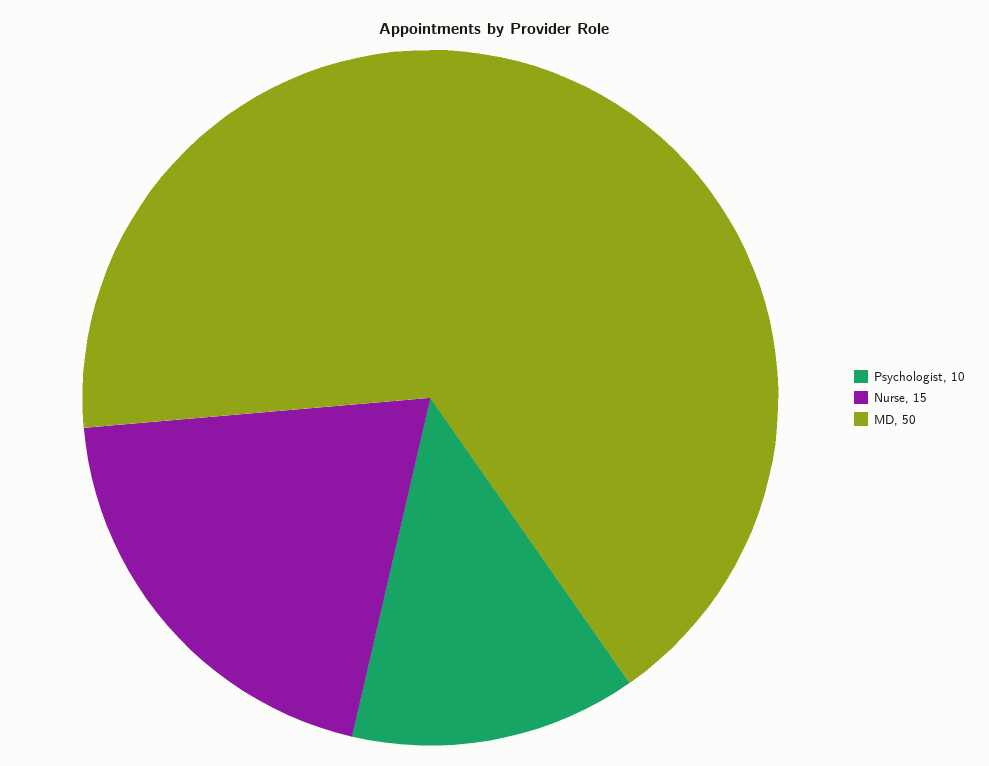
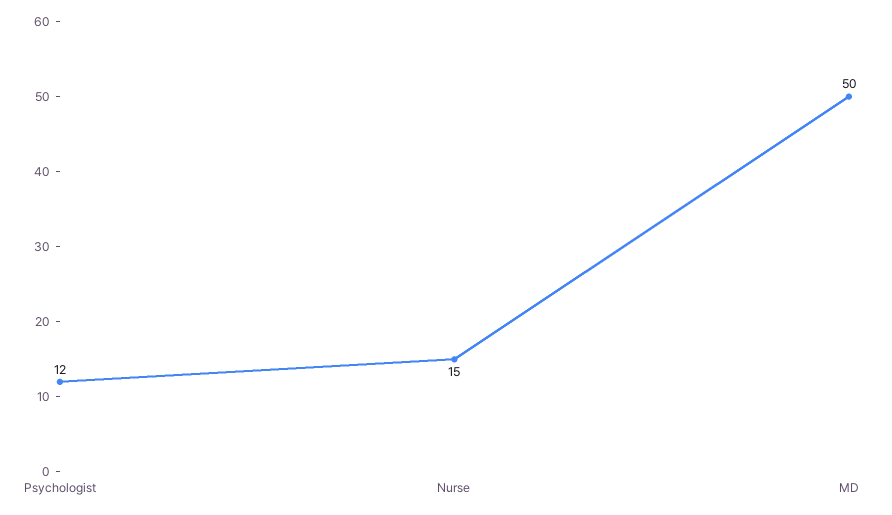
Psychologist: 10 -> 12

